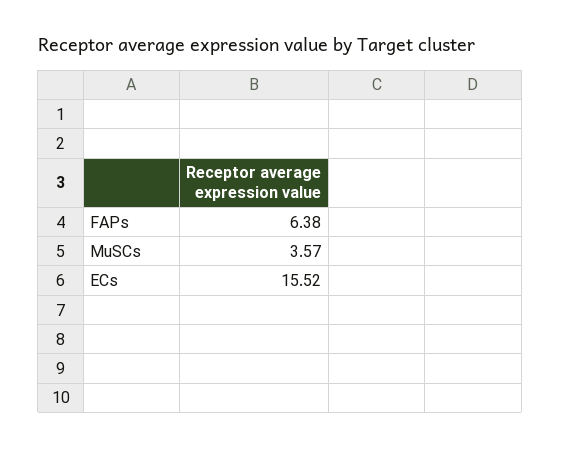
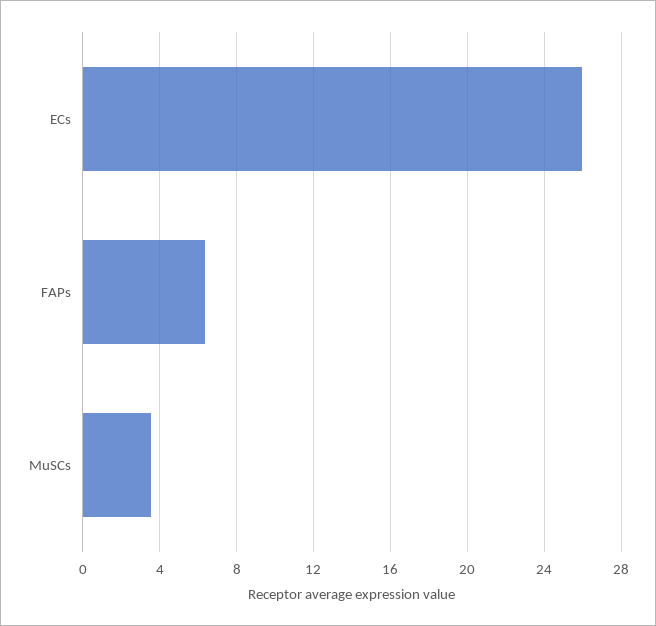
ECs: 15.52 -> 26

